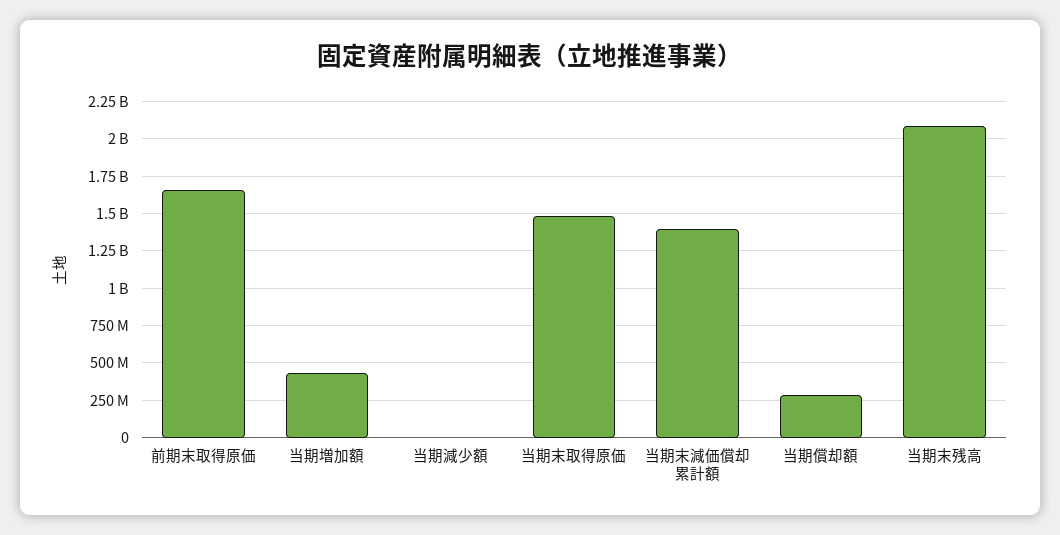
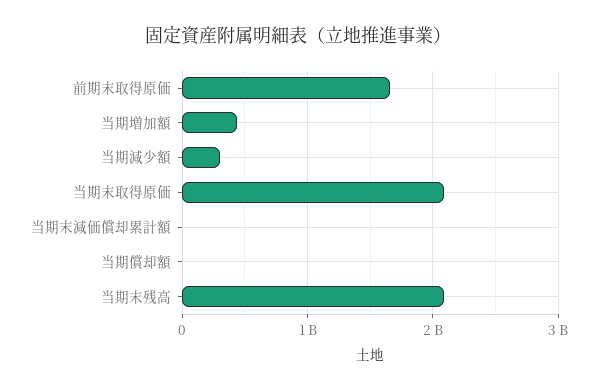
当期減少額: 0 -> 300000000
当期末取得原価: 1500000000 -> 2100000000
当期末減価償却累計額: 1400000000 -> 0
当期償却額: 300000000 -> 0

